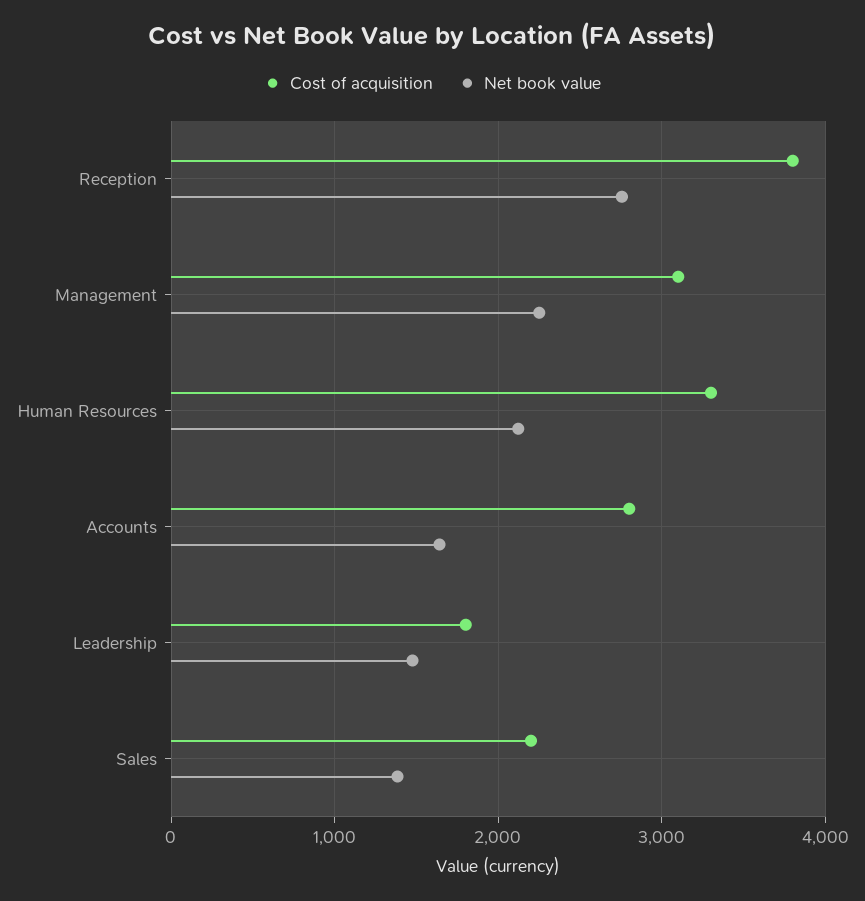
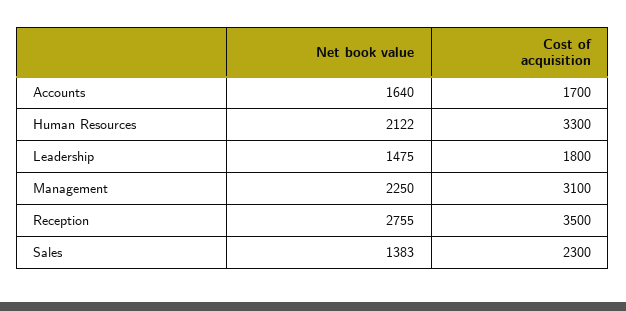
Cost of acquisition, Reception: 3800 -> 3500
Cost of acquisition, Accounts: 2800 -> 1700
Cost of acquisition, Sales: 2200 -> 2300

